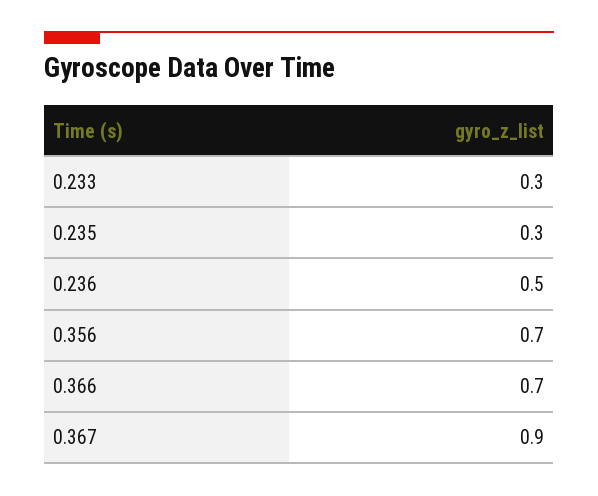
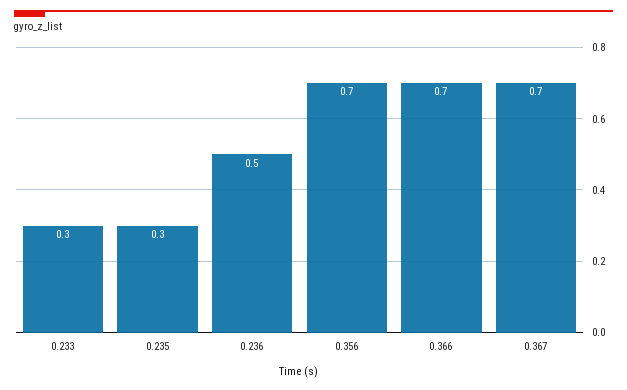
0.367: 0.9 -> 0.7

